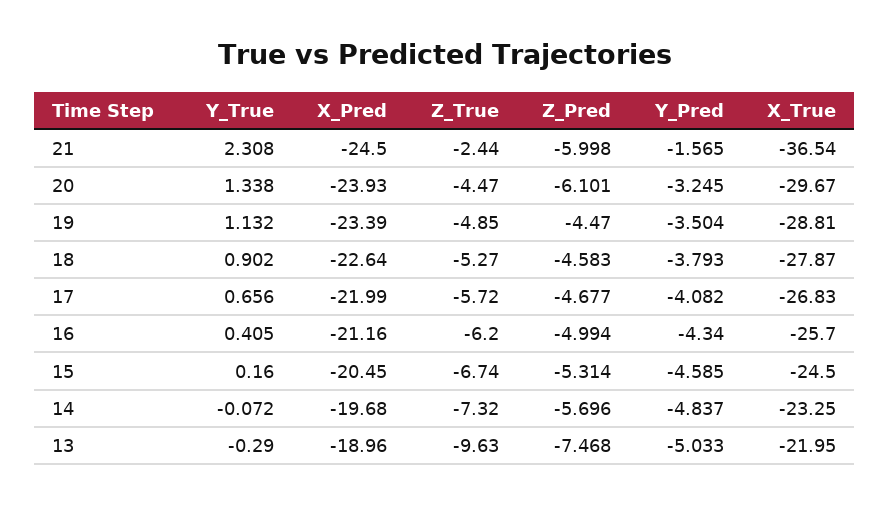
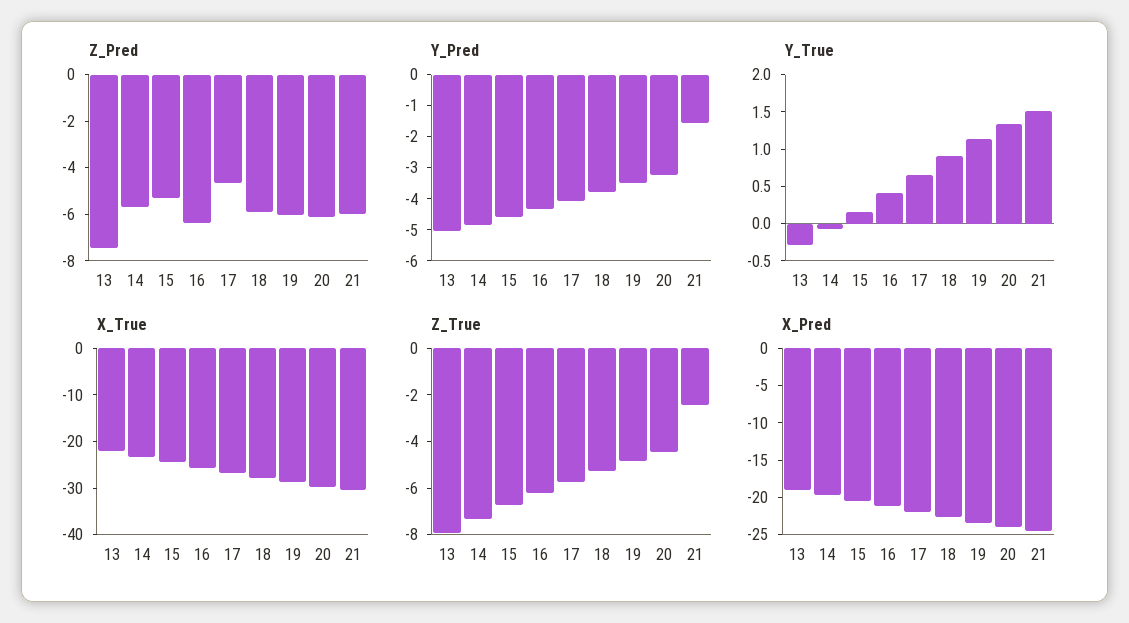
Y_True, 21: 2.308 -> 1.5
X_True, 21: -36.54 -> -30
Z_Pred, 19: -4.47 -> -6
Z_Pred, 18: -4.583 -> -6
Z_Pred, 16: -4.994 -> -6.5
Z_True, 13: -9.63 -> -8

